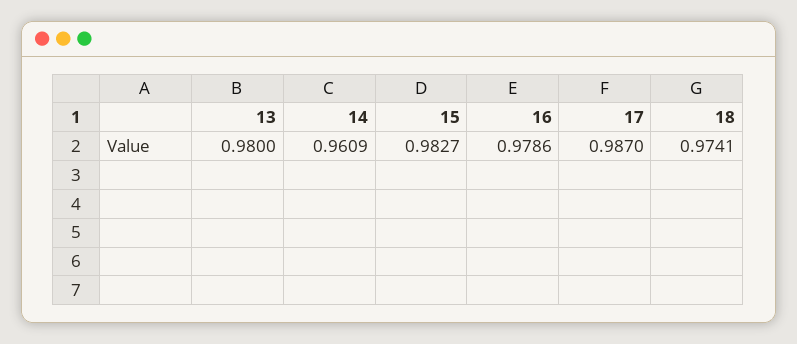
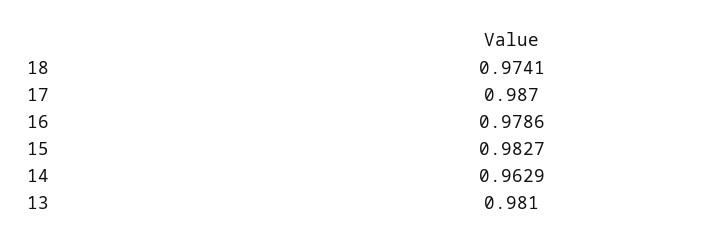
13: 0.98 -> 0.981
14: 0.9609 -> 0.9629

